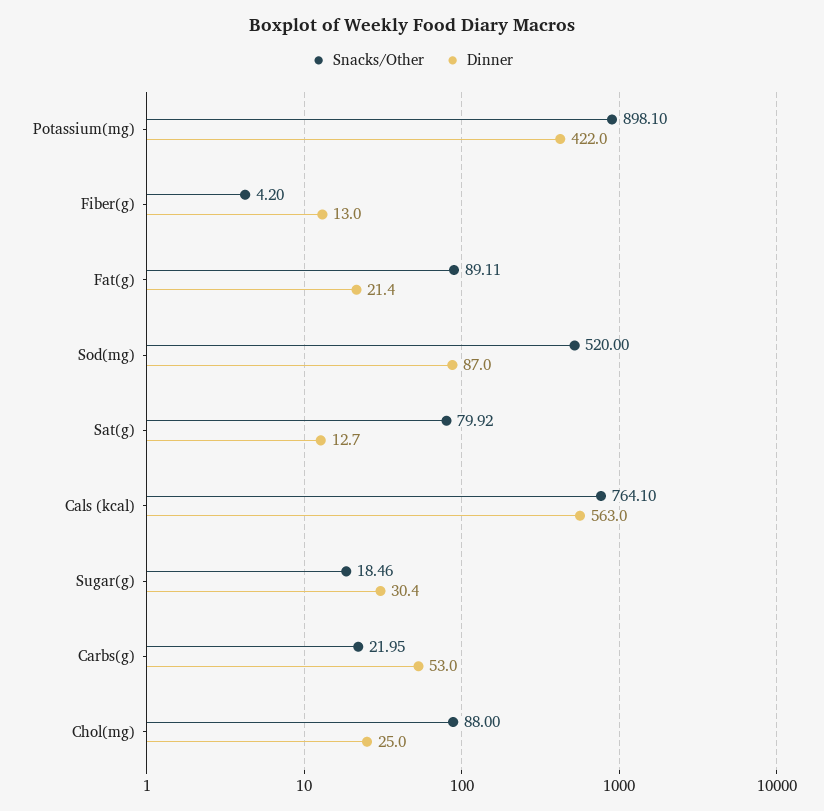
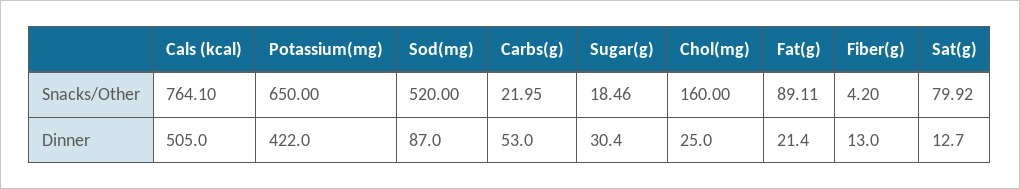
Snacks/Other, Potassium(mg): 898.1 -> 650
Dinner, Cals (kcal): 563 -> 505
Snacks/Other, Chol(mg): 88 -> 160

